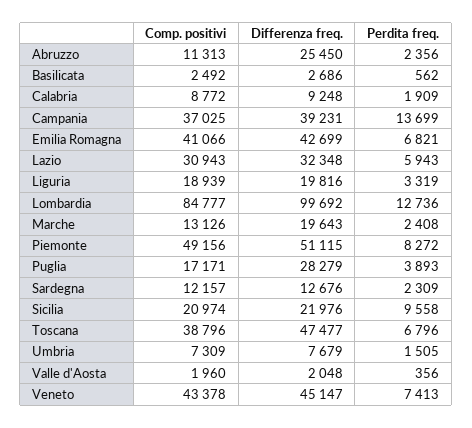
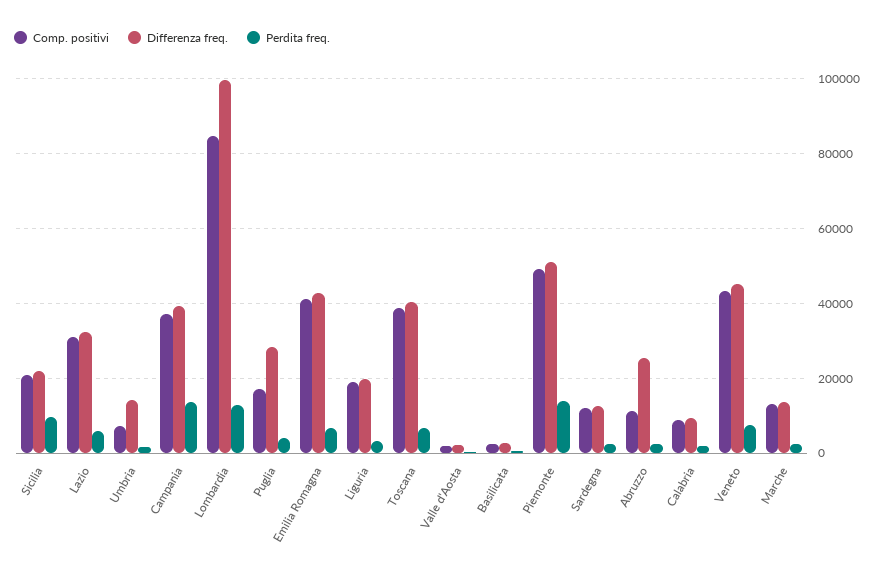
Differenza freq., Marche: 19643 -> 14000
Perdita freq., Piemonte: 8272 -> 14000
Differenza freq., Toscana: 47477 -> 40000
Differenza freq., Umbria: 7679 -> 14000

